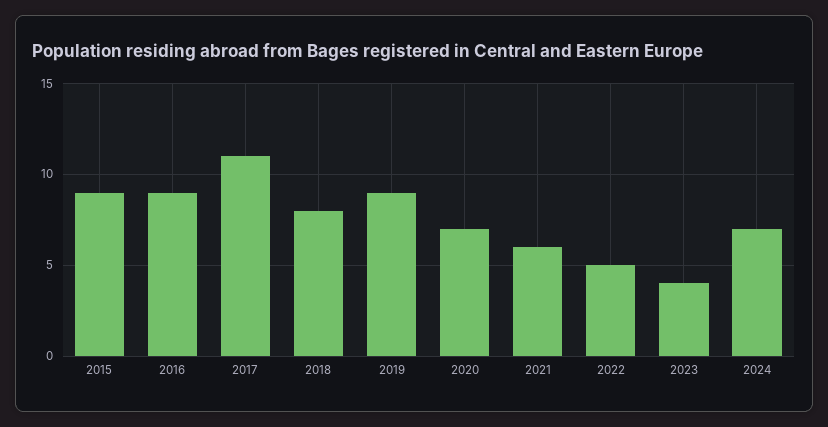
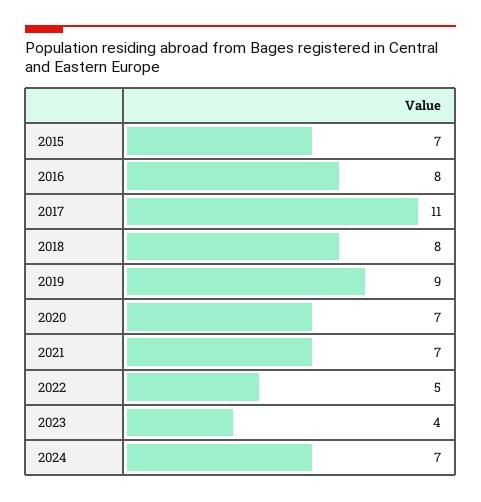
2015: 9 -> 7
2016: 9 -> 8
2021: 6 -> 7

